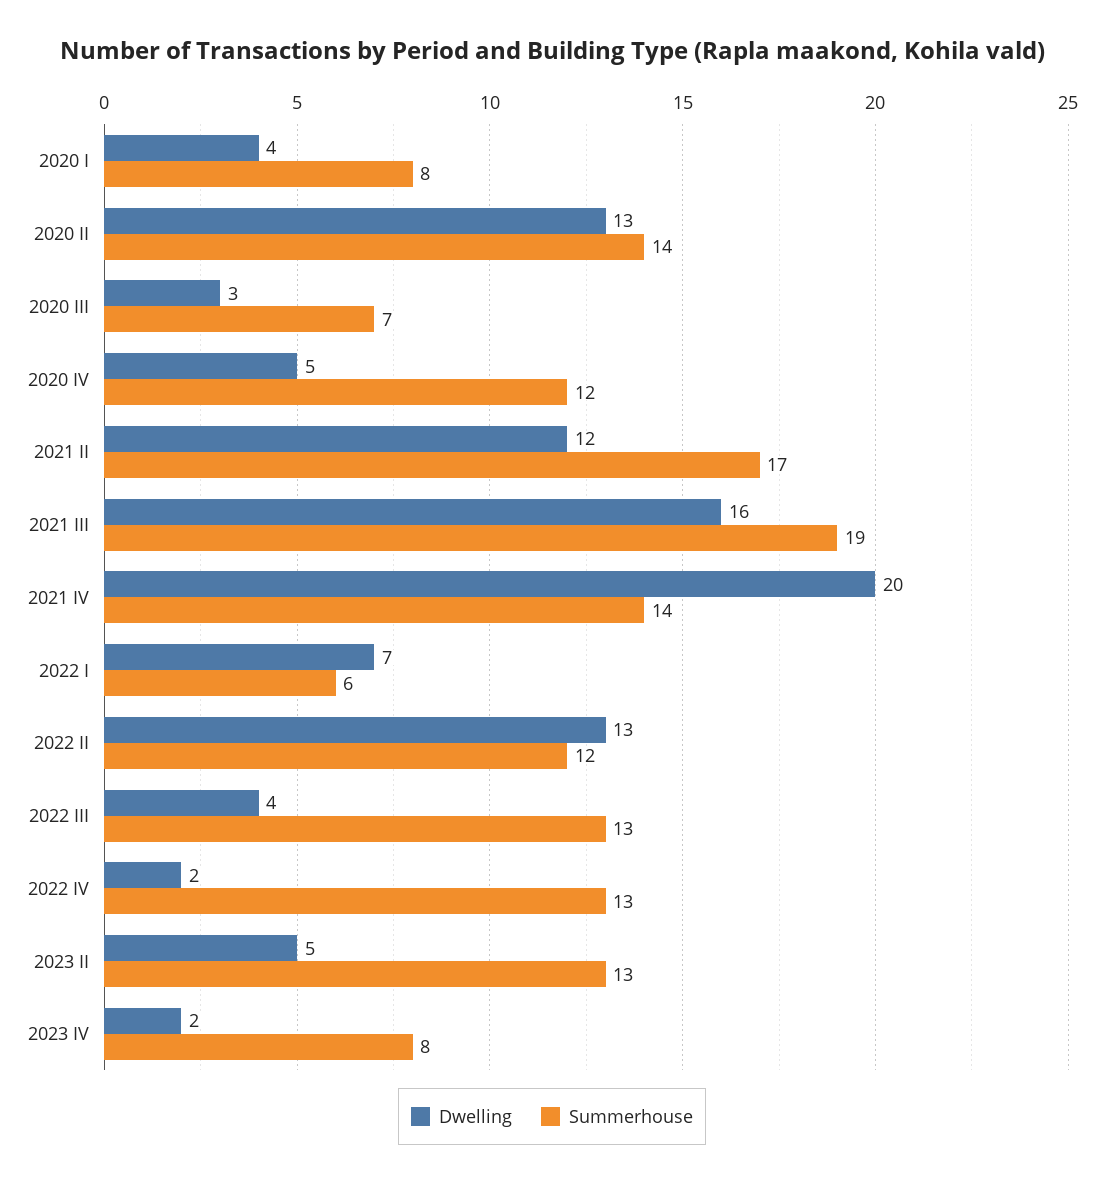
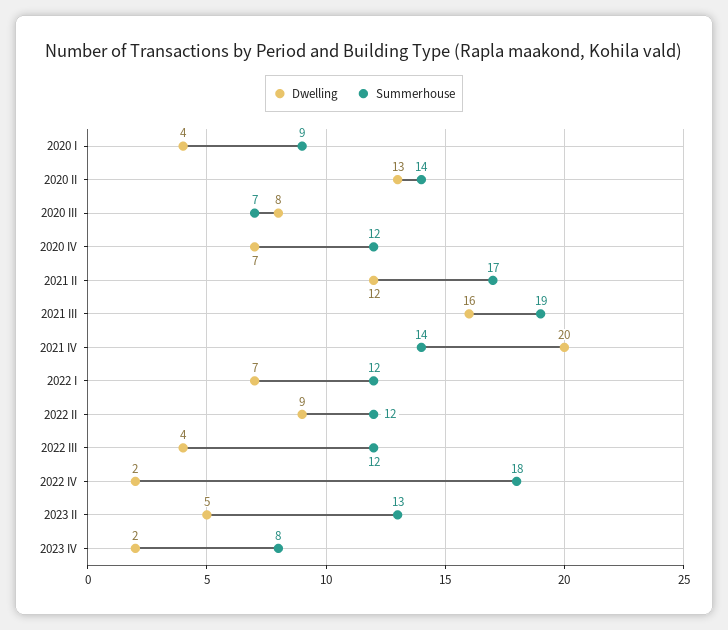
Summerhouse, 2020 I: 8 -> 9
Dwelling, 2020 III: 3 -> 8
Dwelling, 2020 IV: 5 -> 7
Summerhouse, 2022 I: 6 -> 12
Dwelling, 2022 II: 13 -> 9
Summerhouse, 2022 III: 13 -> 12
Summerhouse, 2022 IV: 13 -> 18

